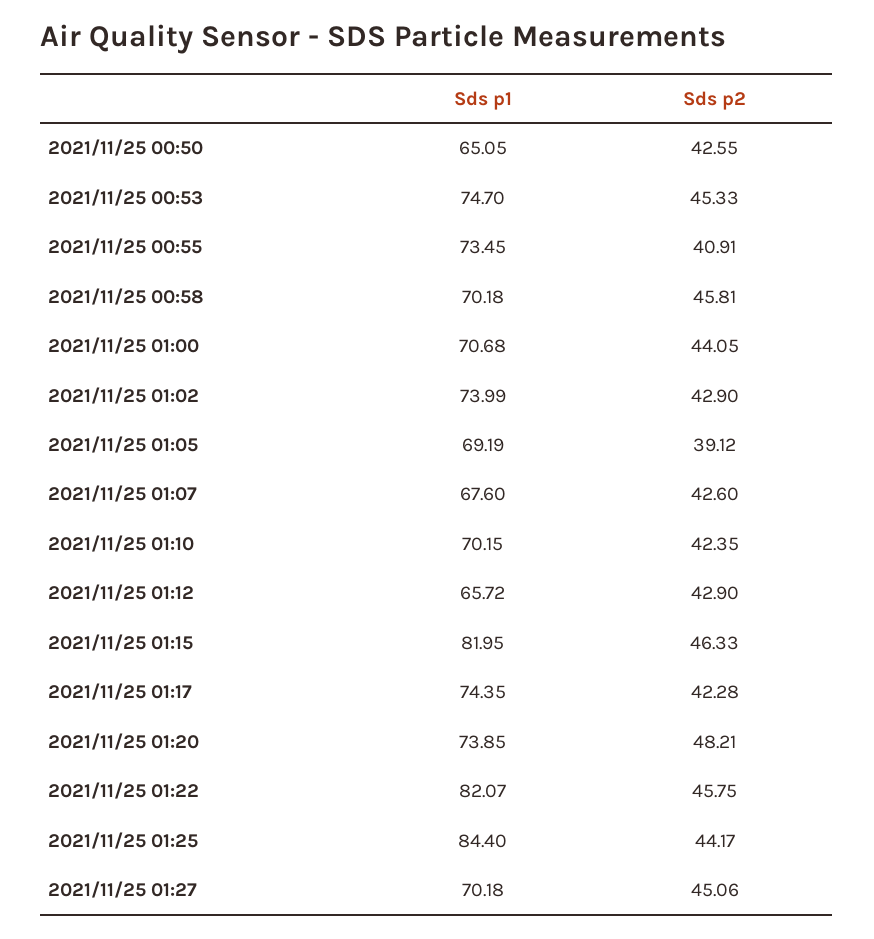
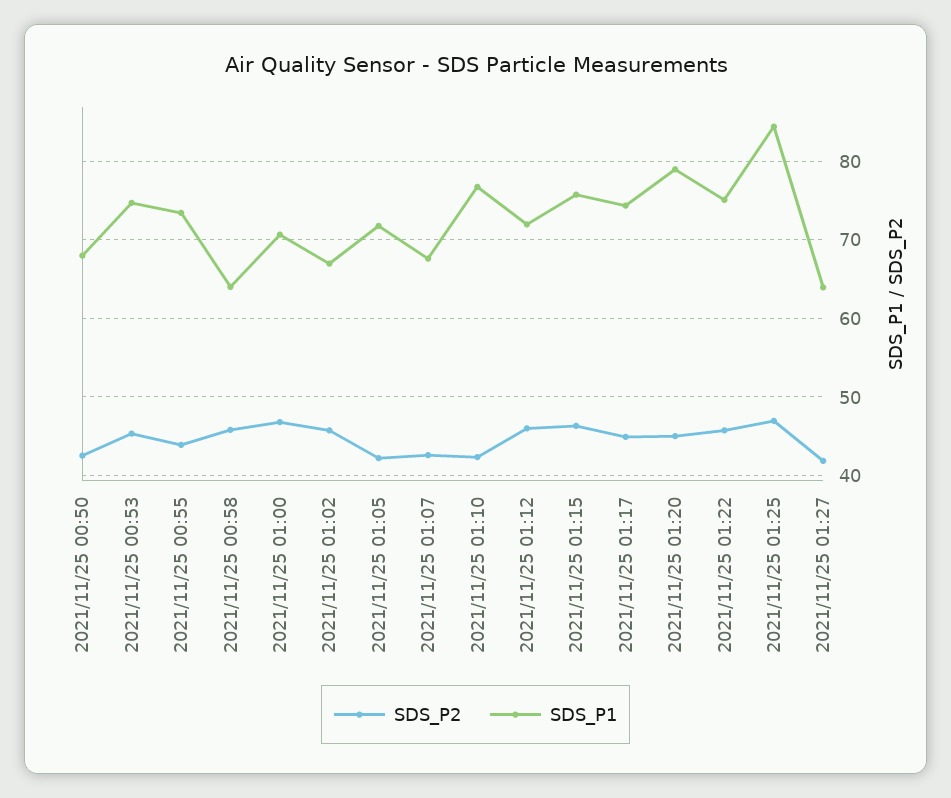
Sds p1, 2021/11/25 00:50: 65.05 -> 68
Sds p2, 2021/11/25 00:55: 40.91 -> 44
Sds p1, 2021/11/25 00:58: 70.18 -> 64
Sds p2, 2021/11/25 01:00: 44.05 -> 47
Sds p1, 2021/11/25 01:02: 73.99 -> 67
Sds p2, 2021/11/25 01:02: 42.9 -> 46
Sds p1, 2021/11/25 01:05: 69.19 -> 72
Sds p2, 2021/11/25 01:05: 39.12 -> 42
Sds p1, 2021/11/25 01:10: 70.15 -> 77
Sds p1, 2021/11/25 01:12: 65.72 -> 72
Sds p2, 2021/11/25 01:12: 42.9 -> 46
Sds p1, 2021/11/25 01:15: 81.95 -> 76
Sds p2, 2021/11/25 01:17: 42.28 -> 45
Sds p1, 2021/11/25 01:20: 73.85 -> 79
Sds p2, 2021/11/25 01:20: 48.21 -> 45
Sds p1, 2021/11/25 01:22: 82.07 -> 75
Sds p2, 2021/11/25 01:25: 44.17 -> 47
Sds p1, 2021/11/25 01:27: 70.18 -> 64
Sds p2, 2021/11/25 01:27: 45.06 -> 42

